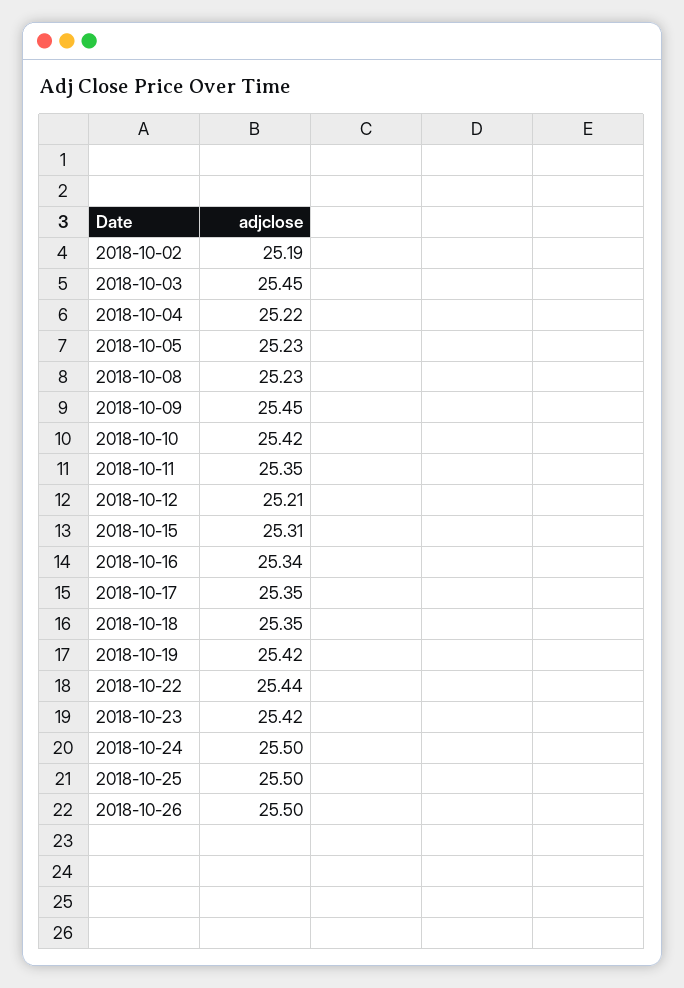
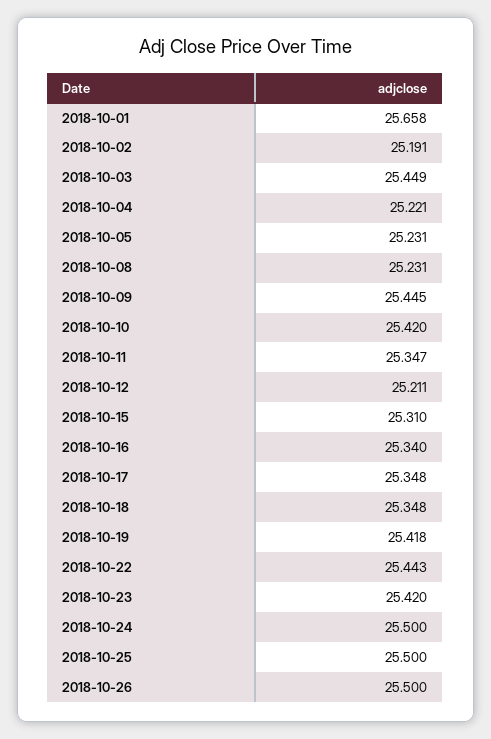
2018-10-01: none -> 25.658

